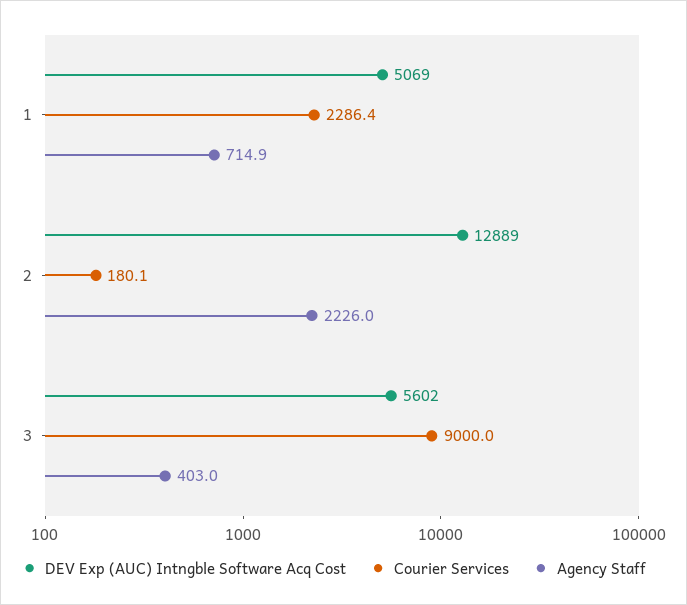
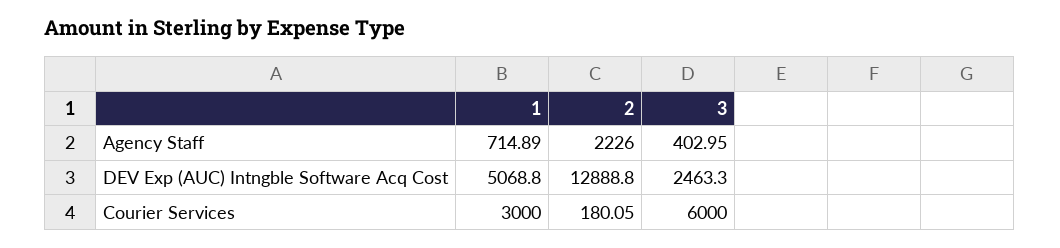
Courier Services, 1: 2286.4 -> 3000
DEV Exp (AUC) Intngble Software Acq Cost, 3: 5602 -> 2463.3
Courier Services, 3: 9000 -> 6000

